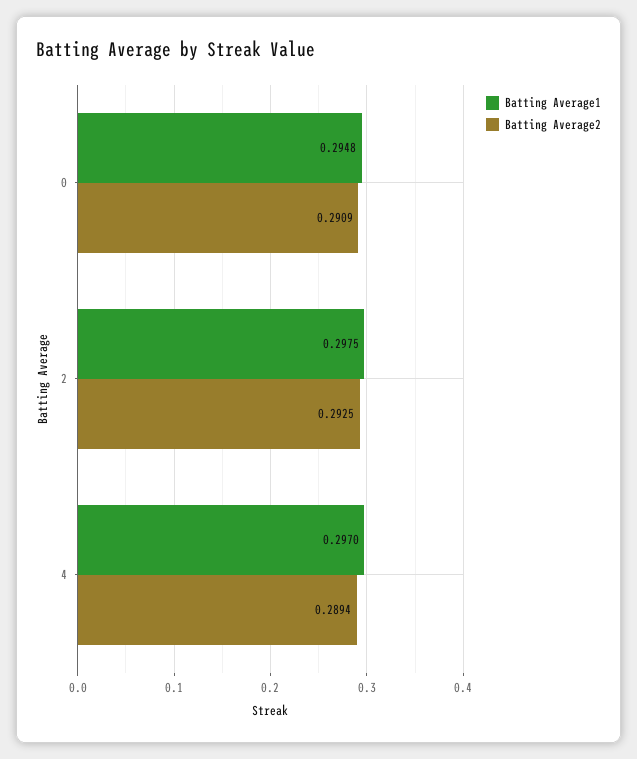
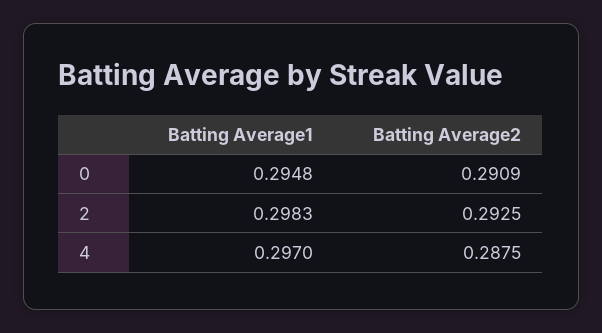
Batting Average1, 2: 0.2975 -> 0.2983
Batting Average2, 4: 0.2894 -> 0.2875

